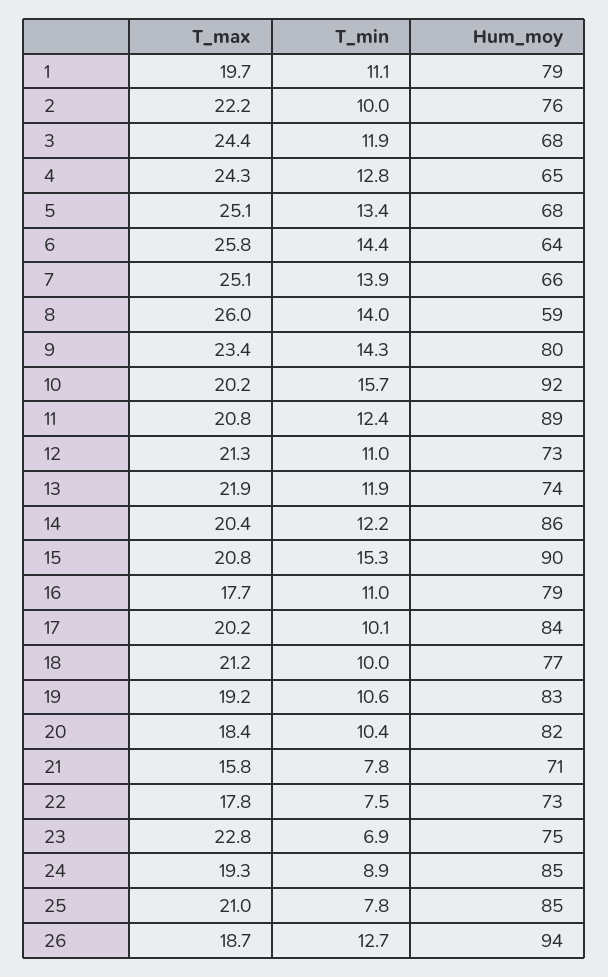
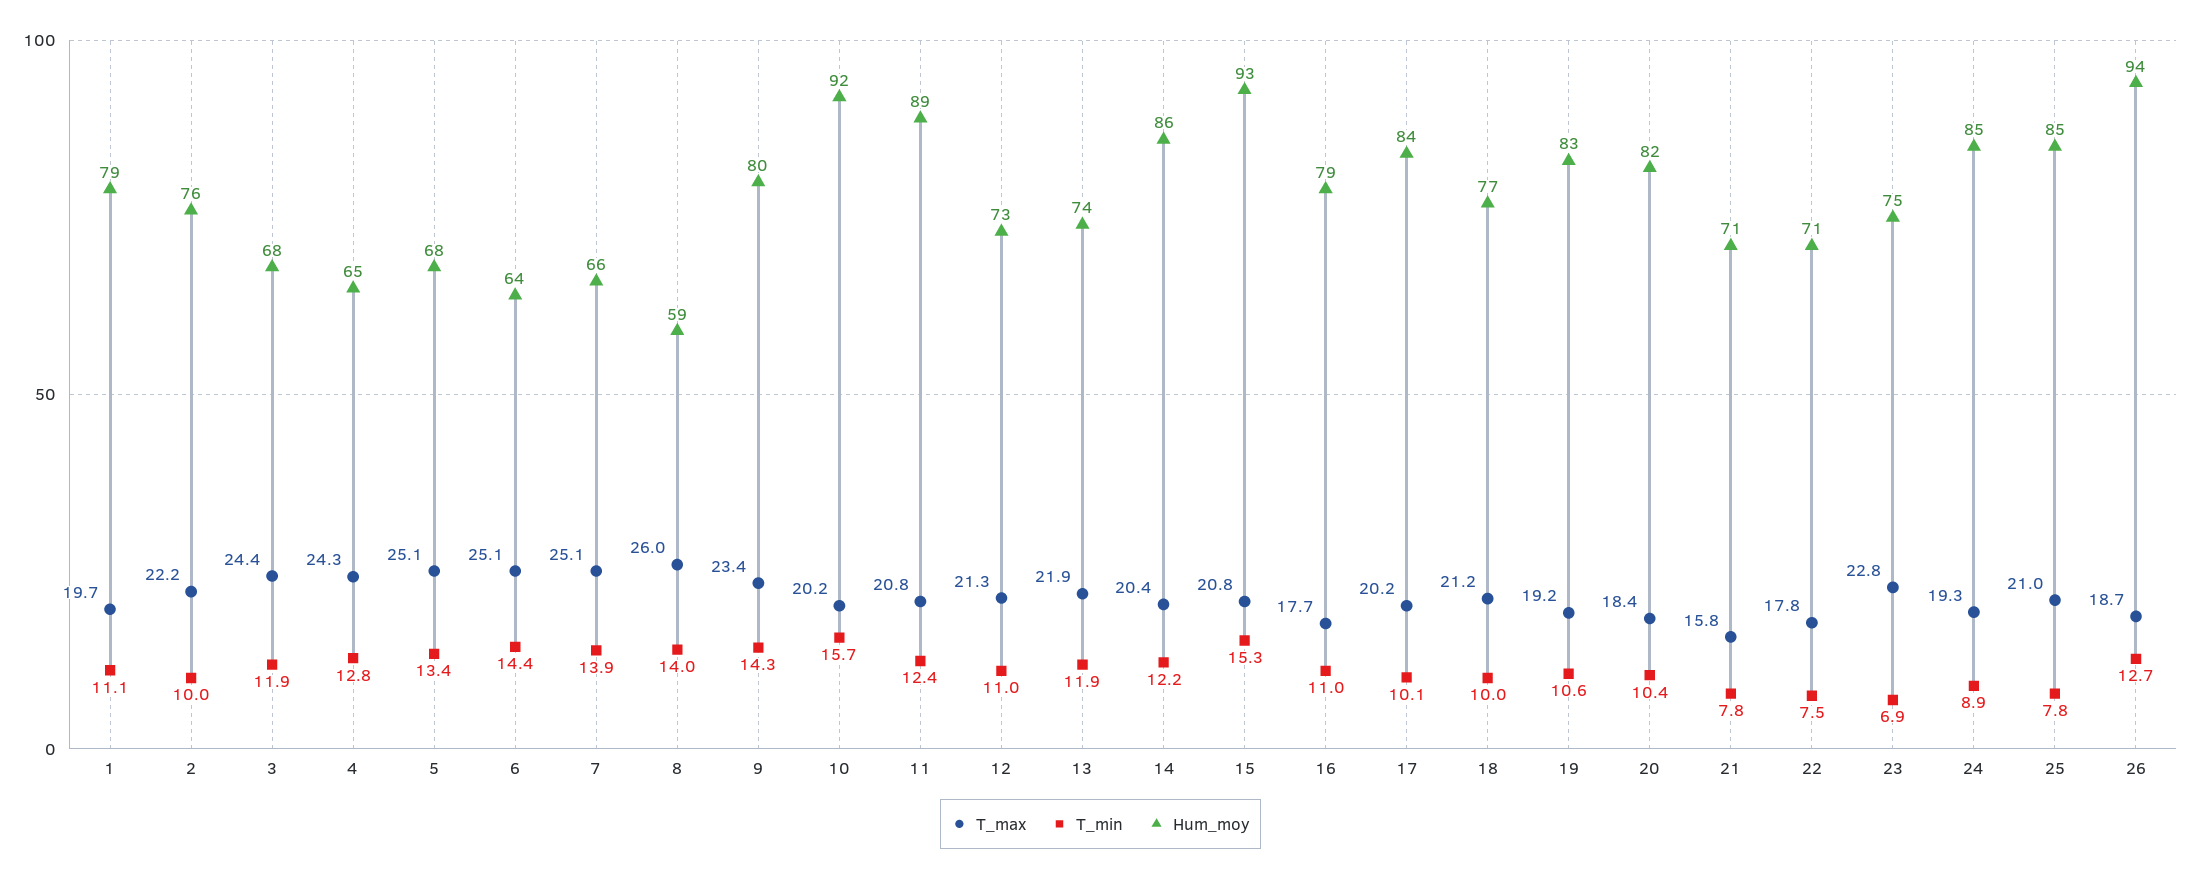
T_max, 6: 25.8 -> 25.1
Hum_moy, 15: 90 -> 93
Hum_moy, 22: 73 -> 71

